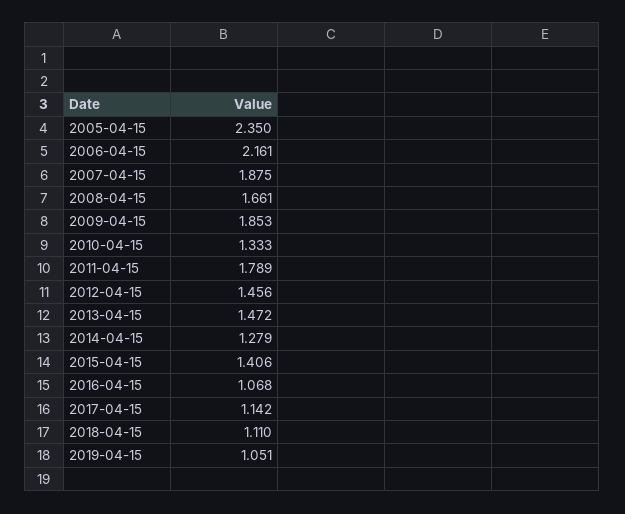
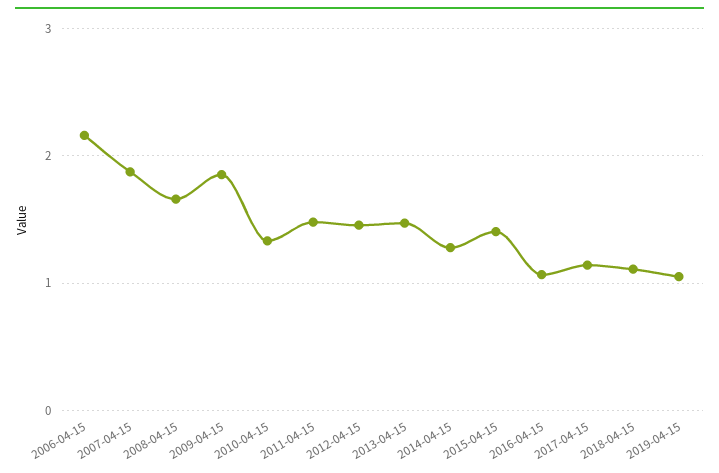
2005-04-15: 2.35 -> none
2011-04-15: 1.789 -> 1.5

